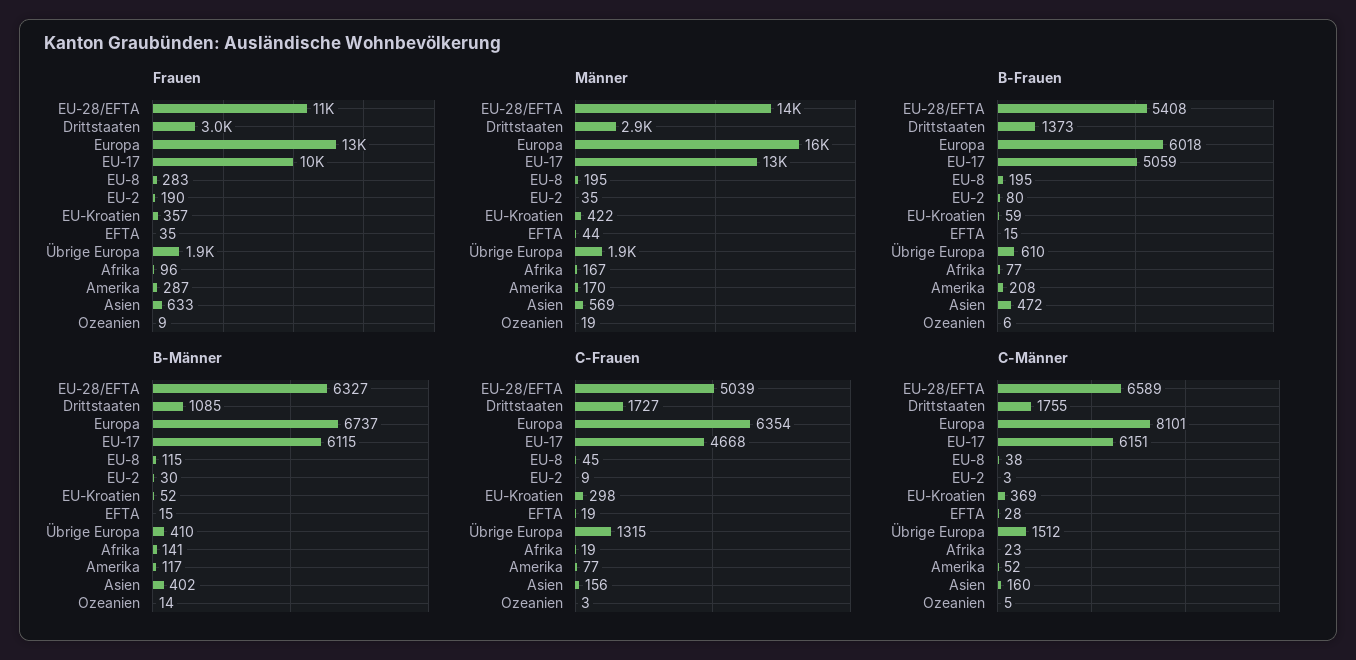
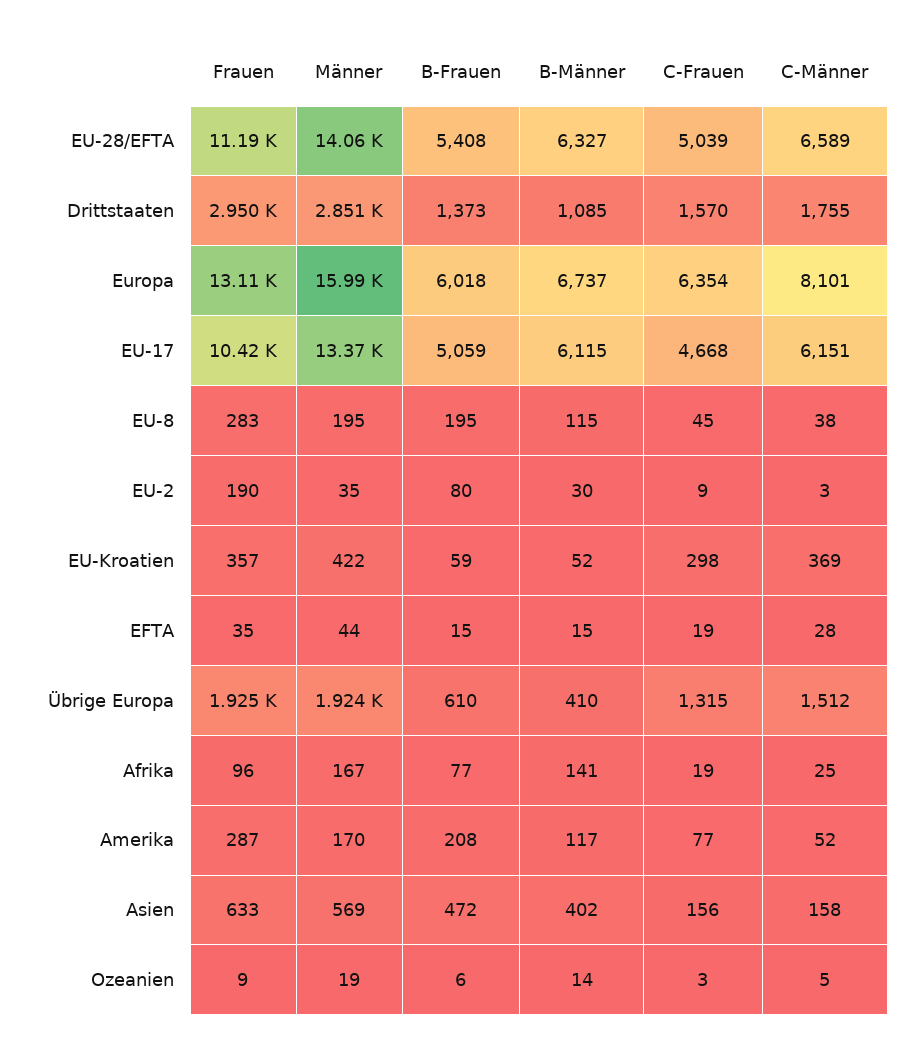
C-Frauen, Drittstaaten: 1727 -> 1570
C-Männer, Afrika: 23 -> 25
C-Männer, Asien: 160 -> 158

